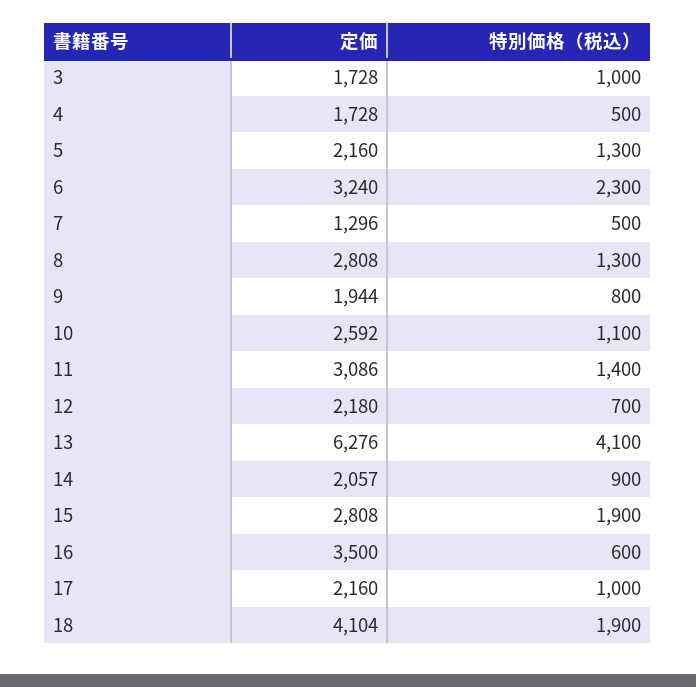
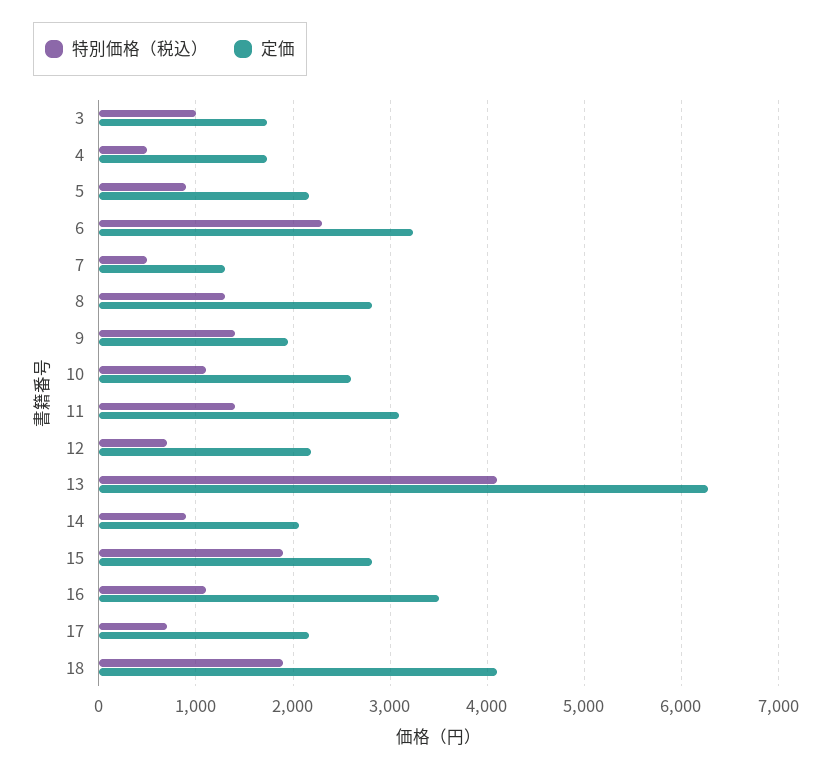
特別価格（税込）, 5: 1300 -> 900
特別価格（税込）, 9: 800 -> 1400
特別価格（税込）, 16: 600 -> 1100
特別価格（税込）, 17: 1000 -> 700

